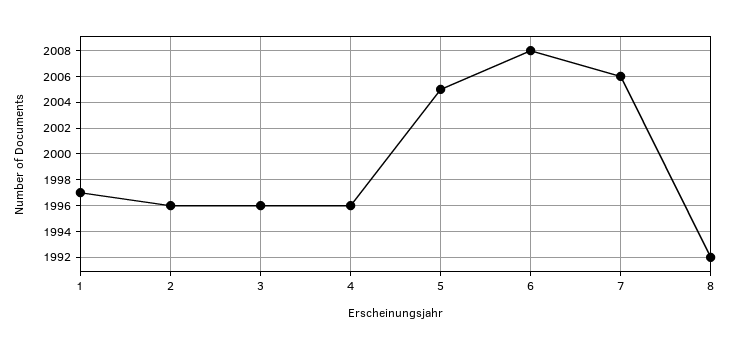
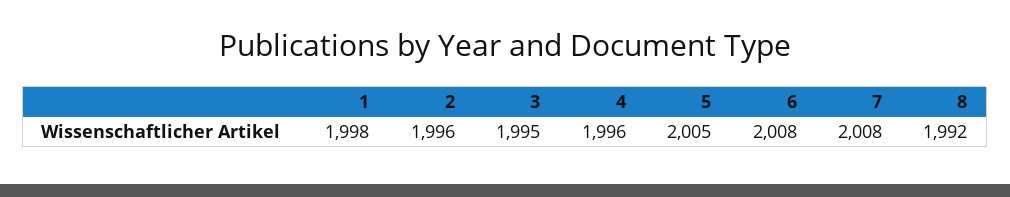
1: 1997 -> 1998
3: 1996 -> 1995
7: 2006 -> 2008

